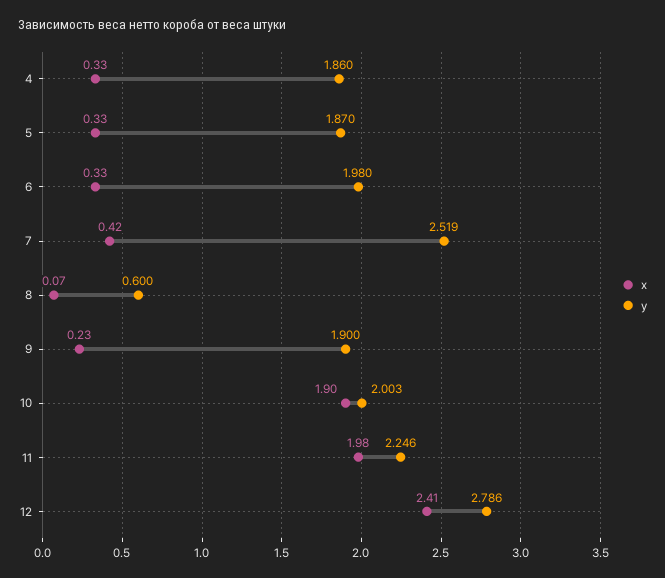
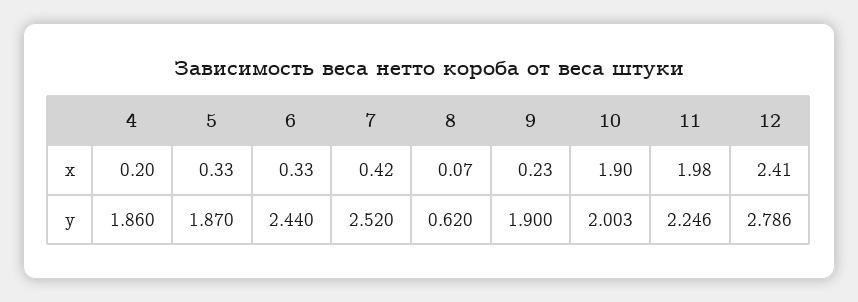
x, 4: 0.33 -> 0.2
y, 6: 1.98 -> 2.44
y, 7: 2.519 -> 2.52
y, 8: 0.6 -> 0.62

